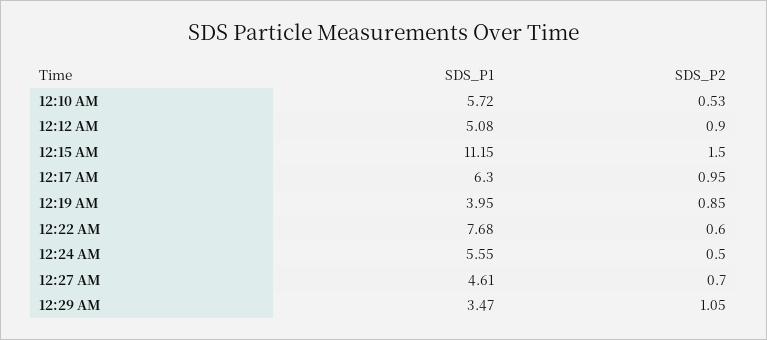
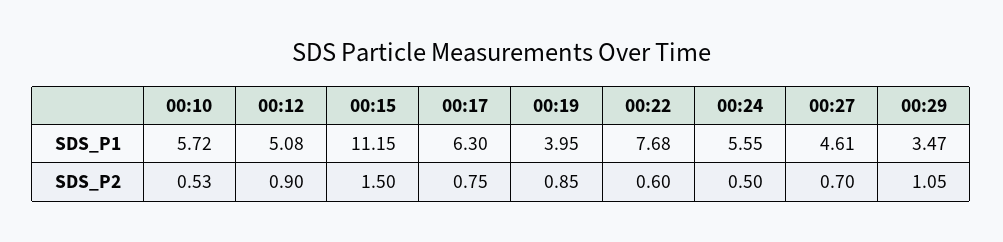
SDS_P2, 12:17 AM: 0.95 -> 0.75

